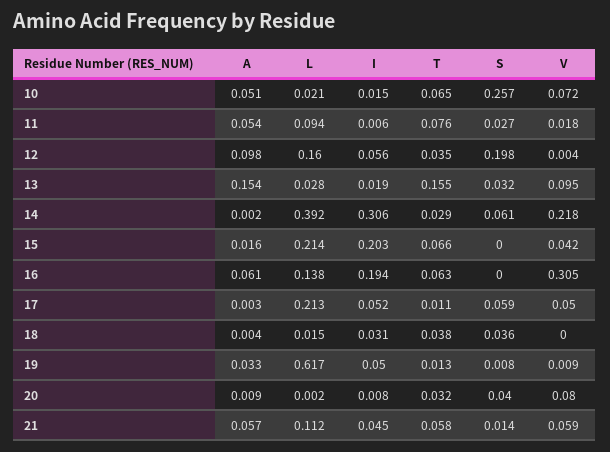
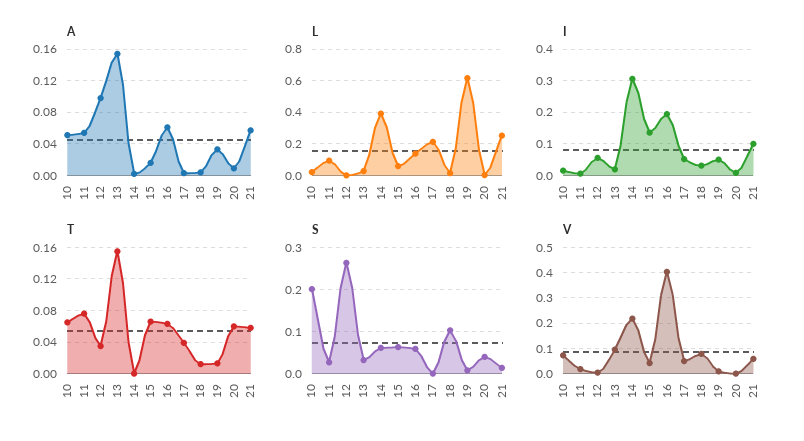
S, 10: 0.257 -> 0.2
L, 12: 0.16 -> 0
S, 12: 0.198 -> 0.26
T, 14: 0.029 -> 0
L, 15: 0.214 -> 0.05
I, 15: 0.203 -> 0.14
S, 15: 0 -> 0.06
S, 16: 0 -> 0.06
V, 16: 0.305 -> 0.4
T, 17: 0.011 -> 0.04
S, 17: 0.059 -> 0
T, 18: 0.038 -> 0.01
S, 18: 0.036 -> 0.1
V, 18: 0 -> 0.075
T, 20: 0.032 -> 0.06
V, 20: 0.08 -> 0
L, 21: 0.112 -> 0.25
I, 21: 0.045 -> 0.1

